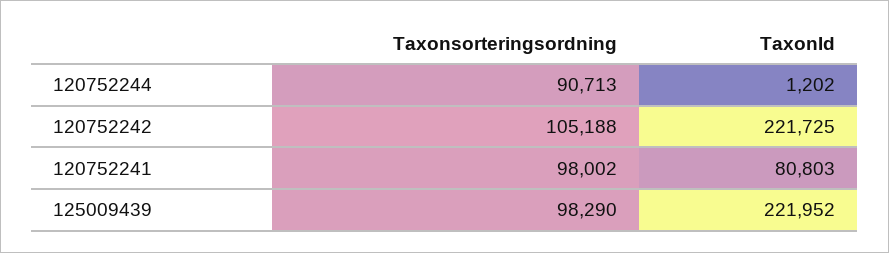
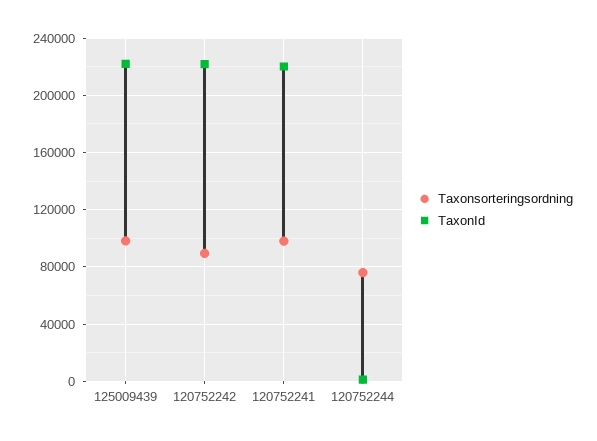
Taxonsorteringsordning, 120752244: 90713 -> 75000
Taxonsorteringsordning, 120752242: 105188 -> 90000
TaxonId, 120752241: 80803 -> 220000

